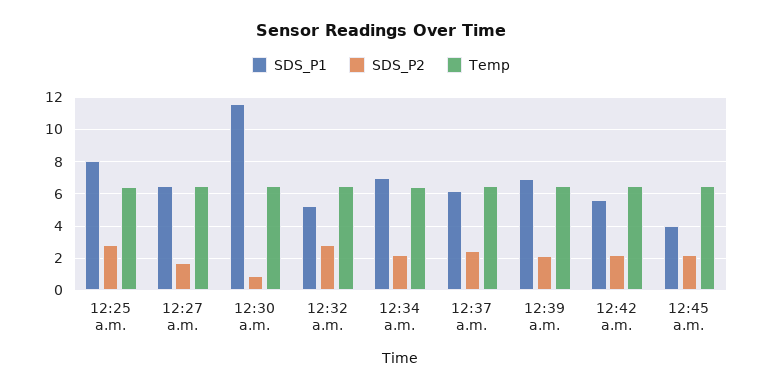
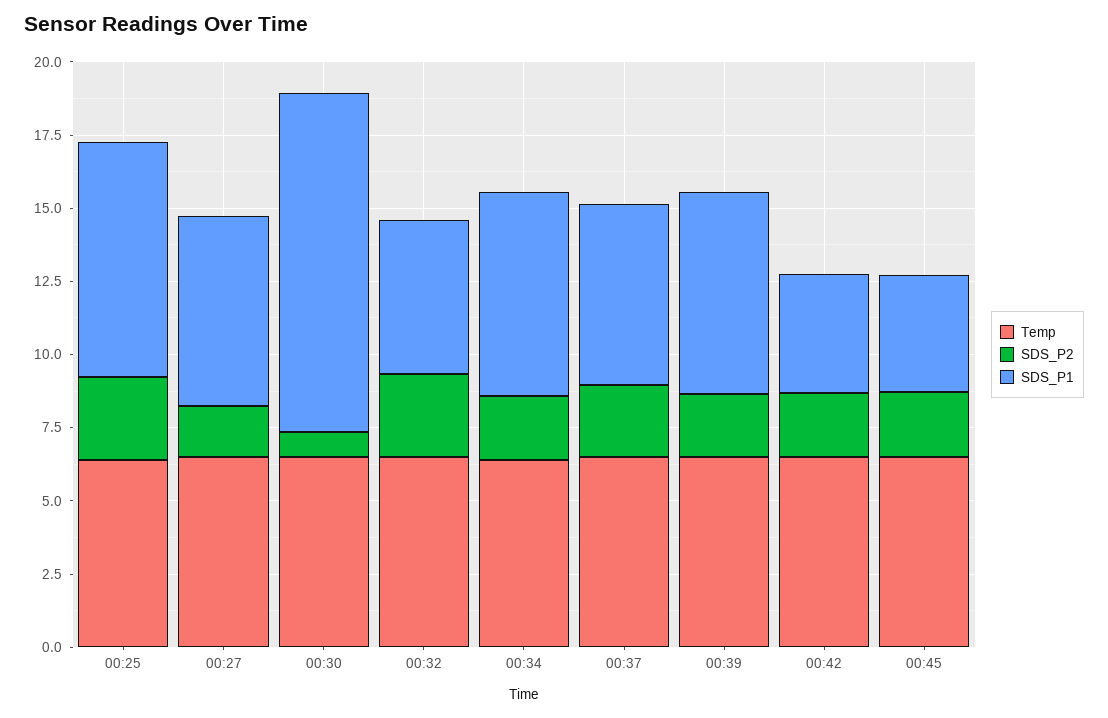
SDS_P1, 12:42 a.m.: 5.5 -> 4

